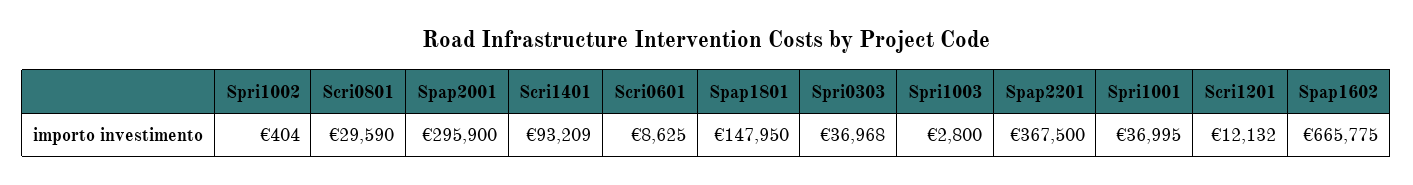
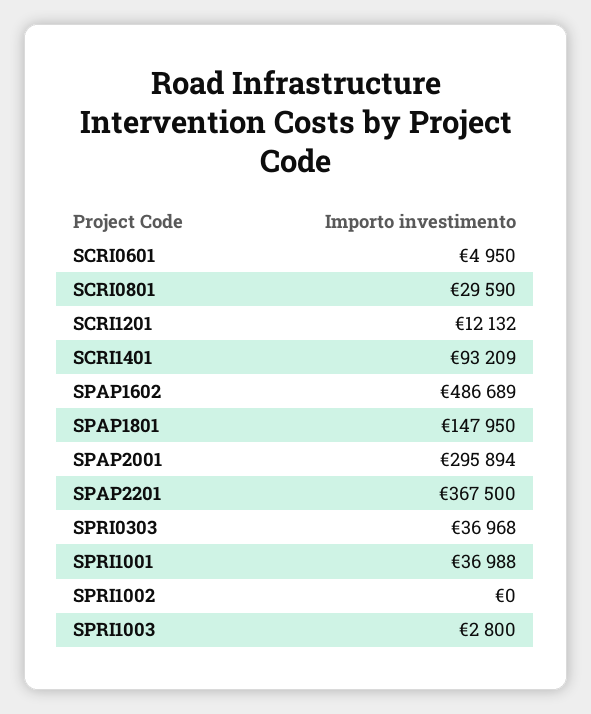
Spri1002: 404 -> 0
Spap2001: 295900 -> 295894
Scri0601: 8625 -> 4950
Spri1001: 36995 -> 36988
Spap1602: 665775 -> 486689

